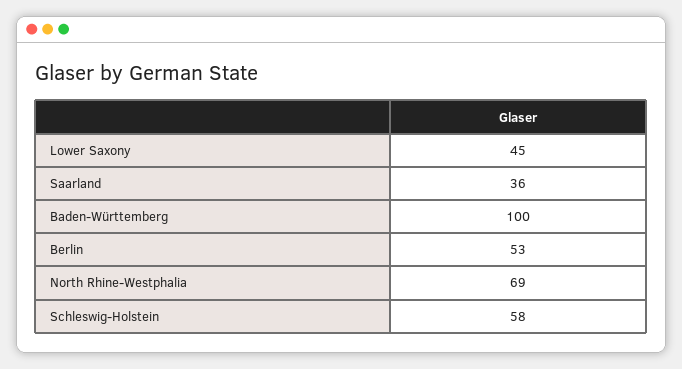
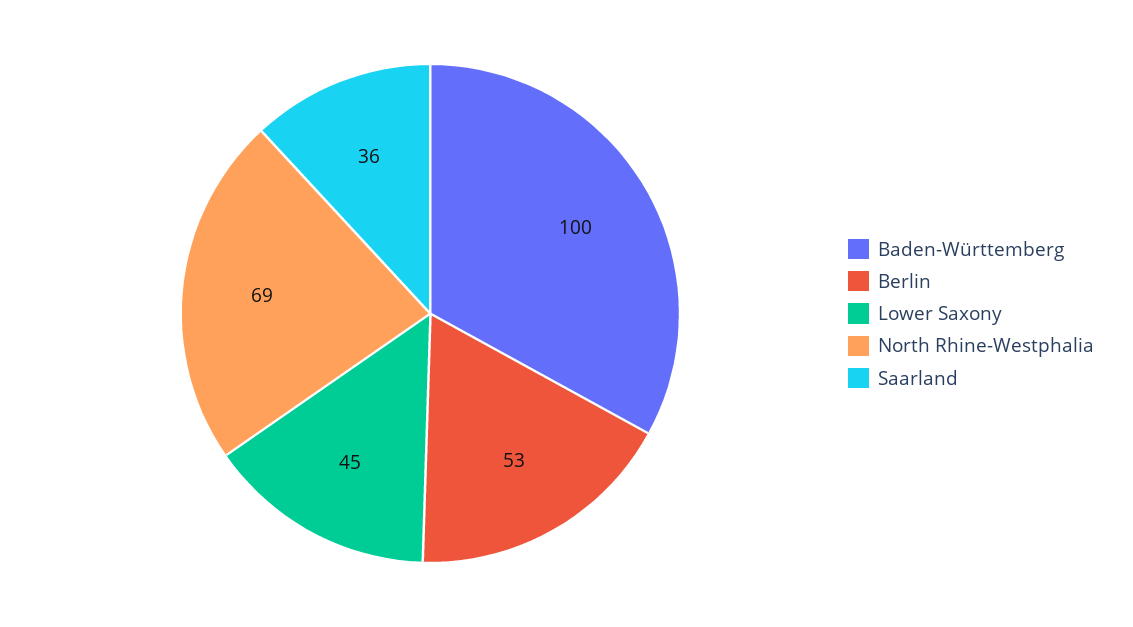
Schleswig-Holstein: 58 -> none

